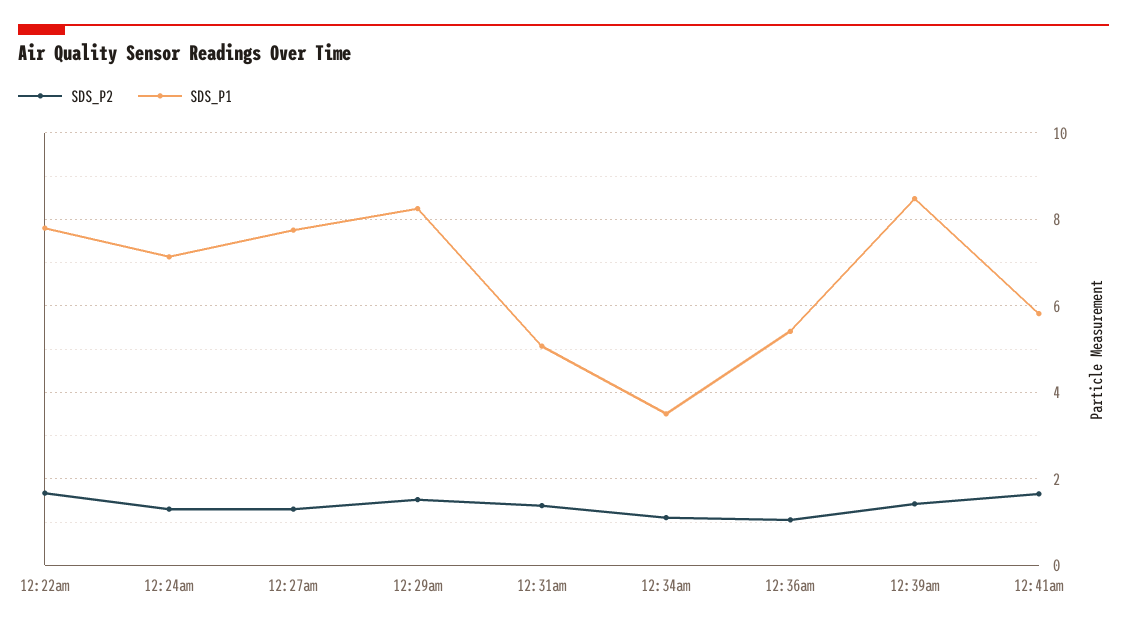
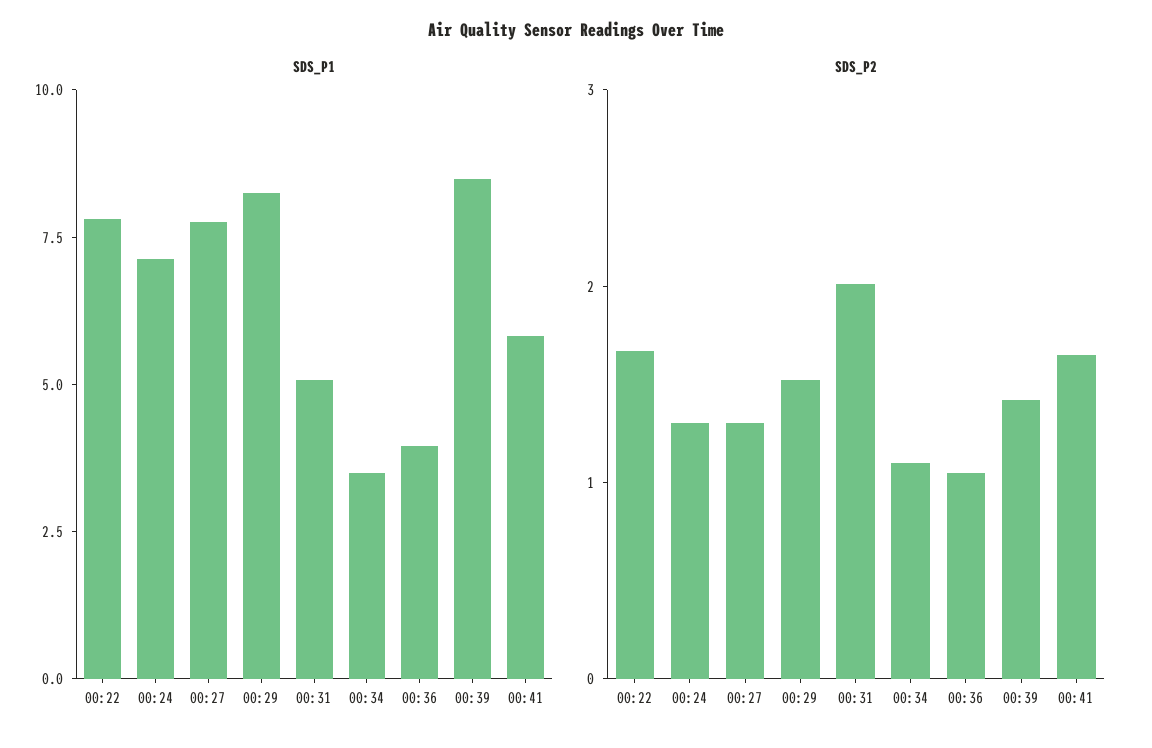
SDS_P2, 12:31am: 1.4 -> 2
SDS_P1, 12:36am: 5.4 -> 4

